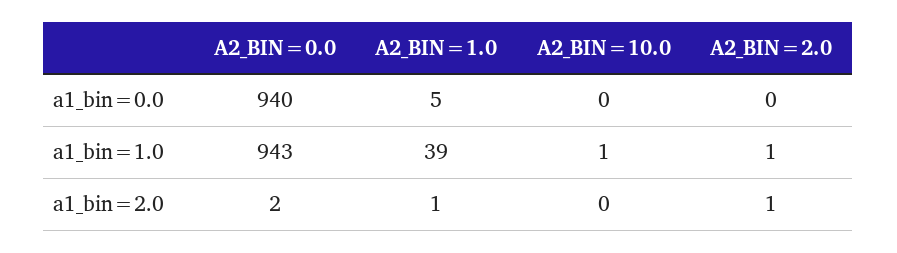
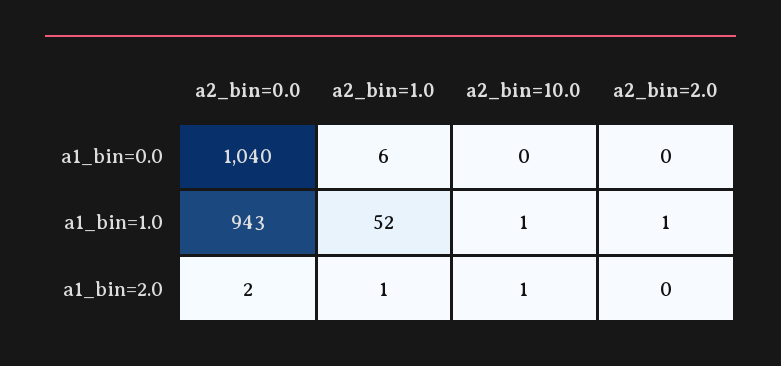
A2_BIN=0.0, a1_bin=0.0: 940 -> 1040
A2_BIN=1.0, a1_bin=0.0: 5 -> 6
A2_BIN=1.0, a1_bin=1.0: 39 -> 52
A2_BIN=10.0, a1_bin=2.0: 0 -> 1
A2_BIN=2.0, a1_bin=2.0: 1 -> 0

